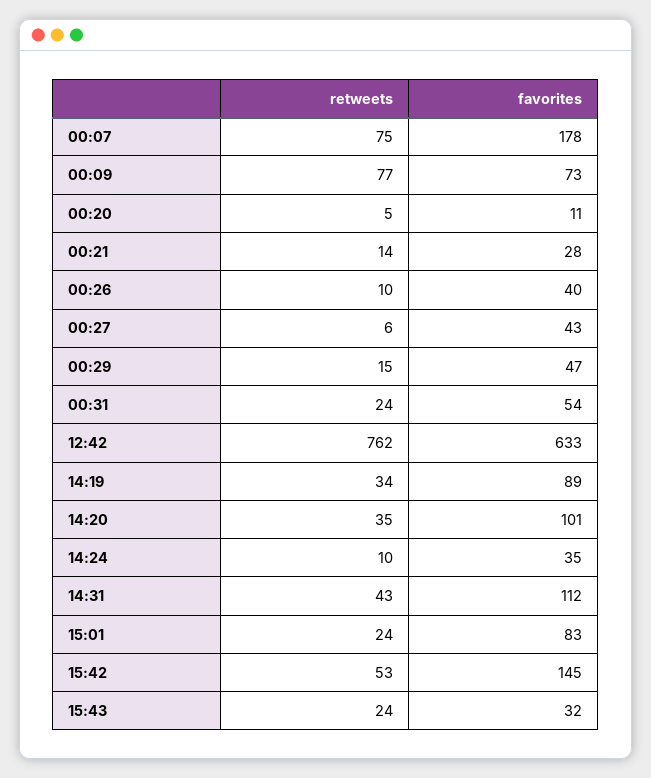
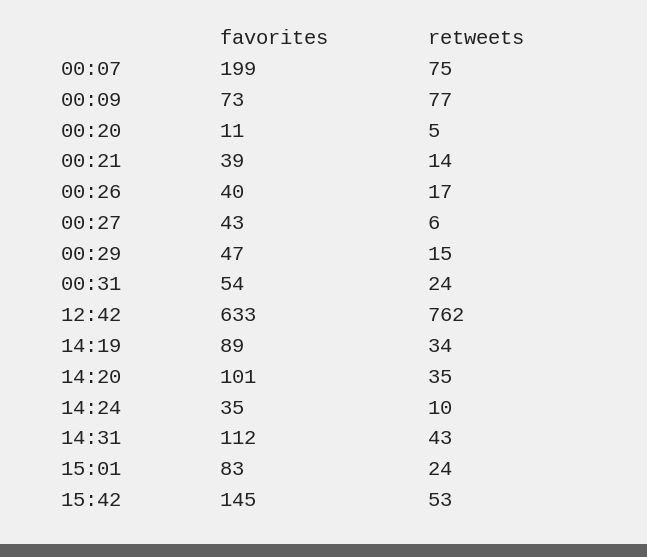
favorites, 00:07: 178 -> 199
favorites, 00:21: 28 -> 39
retweets, 00:26: 10 -> 17
retweets, 15:43: 24 -> none
favorites, 15:43: 32 -> none

